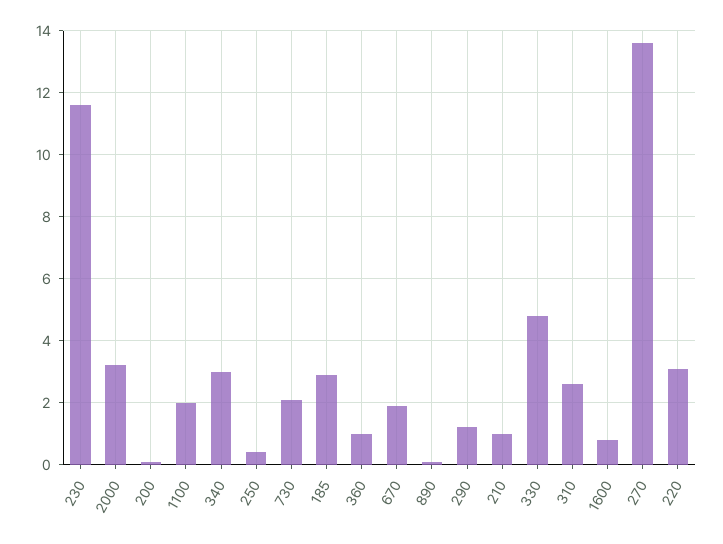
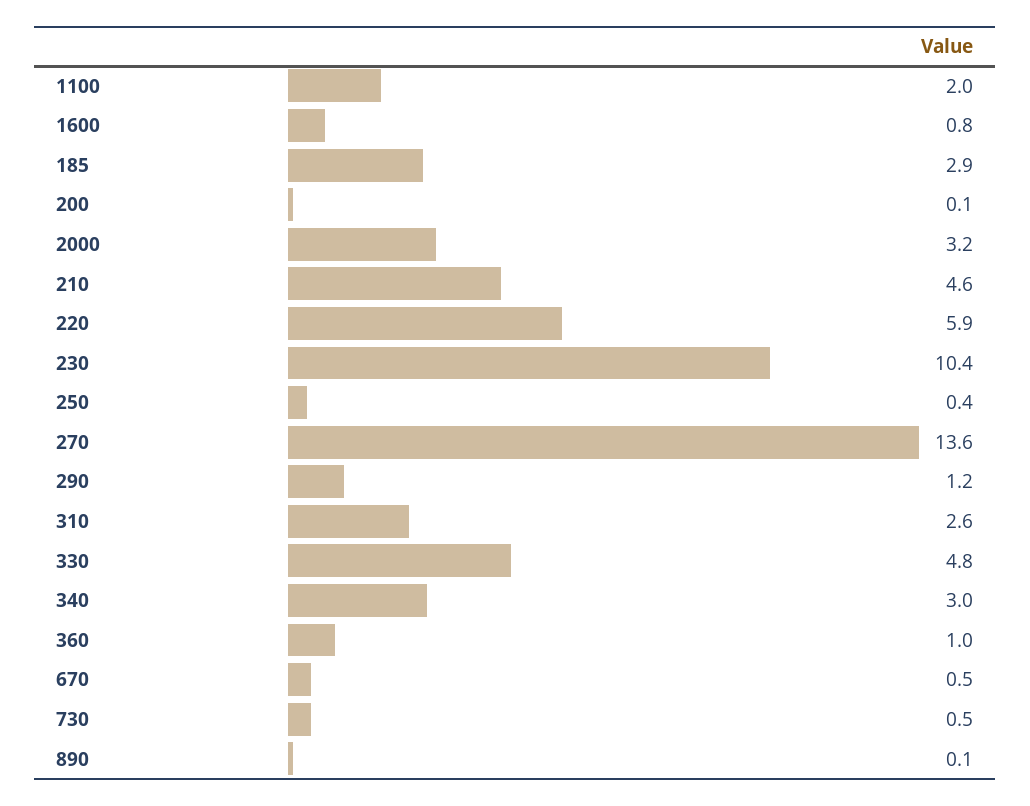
230: 11.5 -> 10.4
730: 2 -> 0.5
670: 2 -> 0.5
210: 1 -> 4.6
220: 3 -> 5.9

